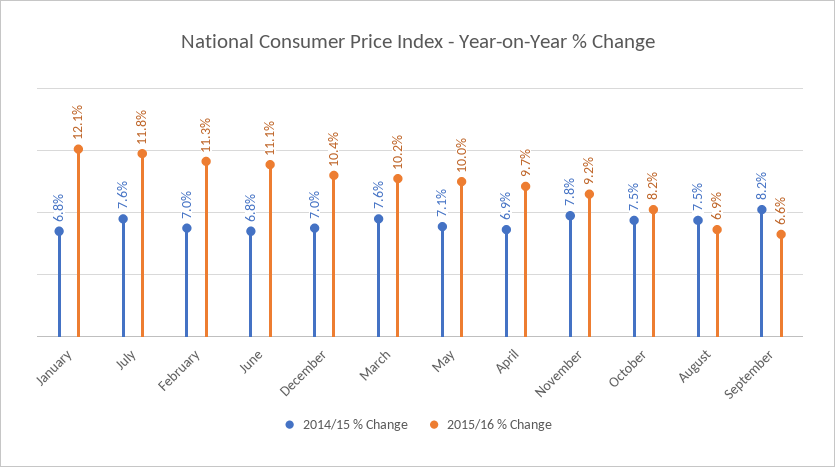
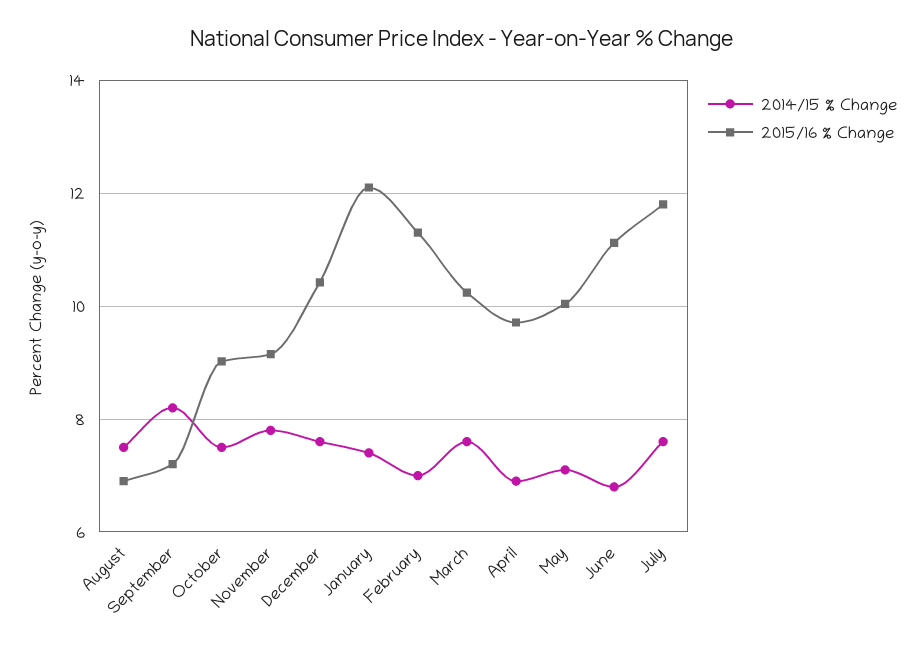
2014/15 % Change, January: 6.8 -> 7.4
2014/15 % Change, December: 7 -> 7.6
2015/16 % Change, October: 8.2 -> 9
2015/16 % Change, September: 6.6 -> 7.2

